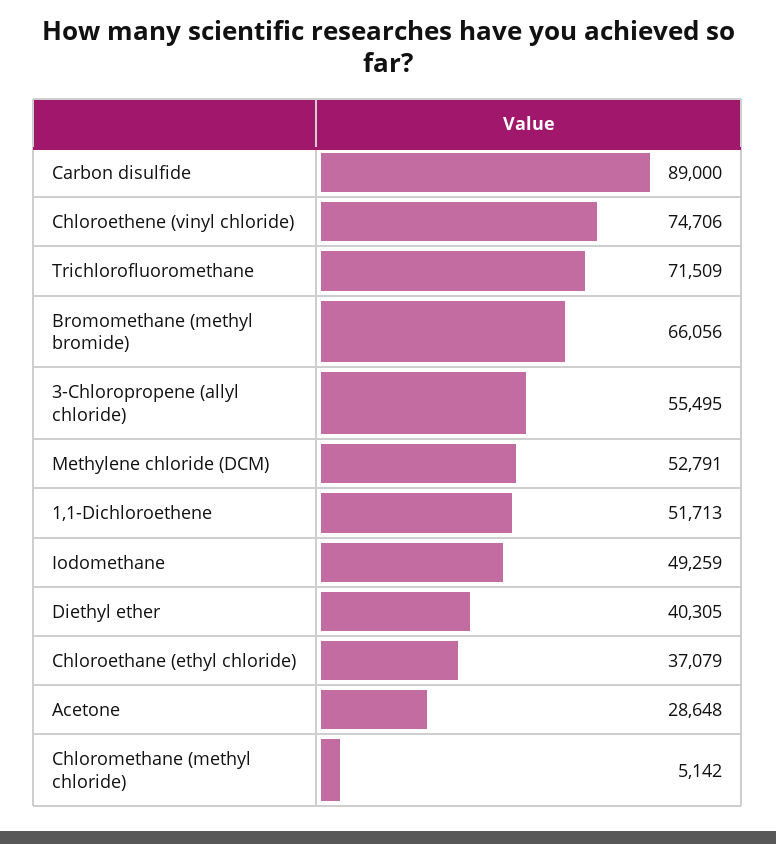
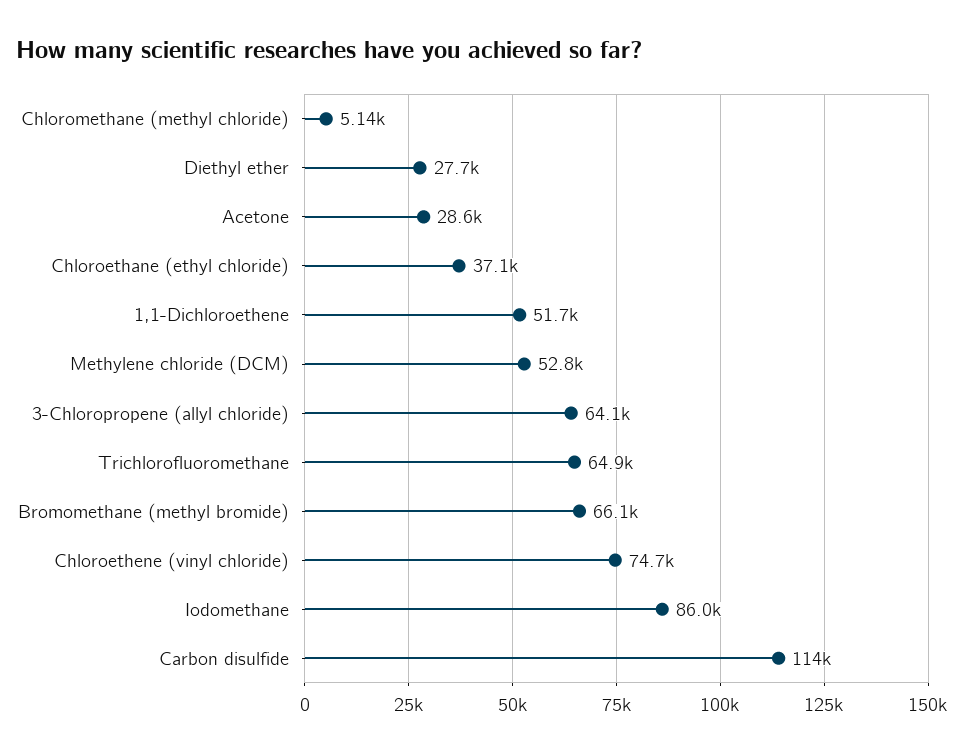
Carbon disulfide: 89000 -> 114000
Trichlorofluoromethane: 71509 -> 64900
3-Chloropropene (allyl chloride): 55495 -> 64100
Iodomethane: 49259 -> 86000
Diethyl ether: 40305 -> 27700

